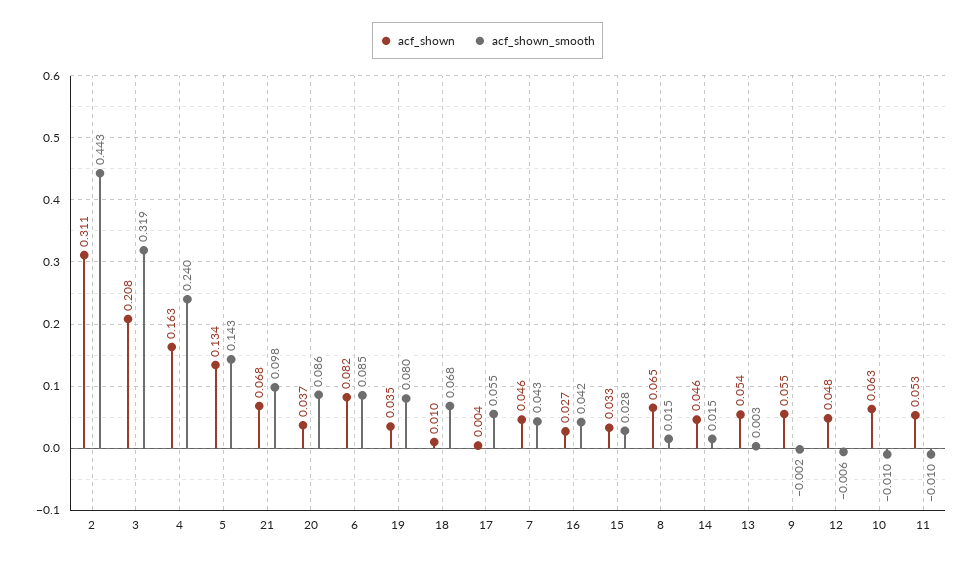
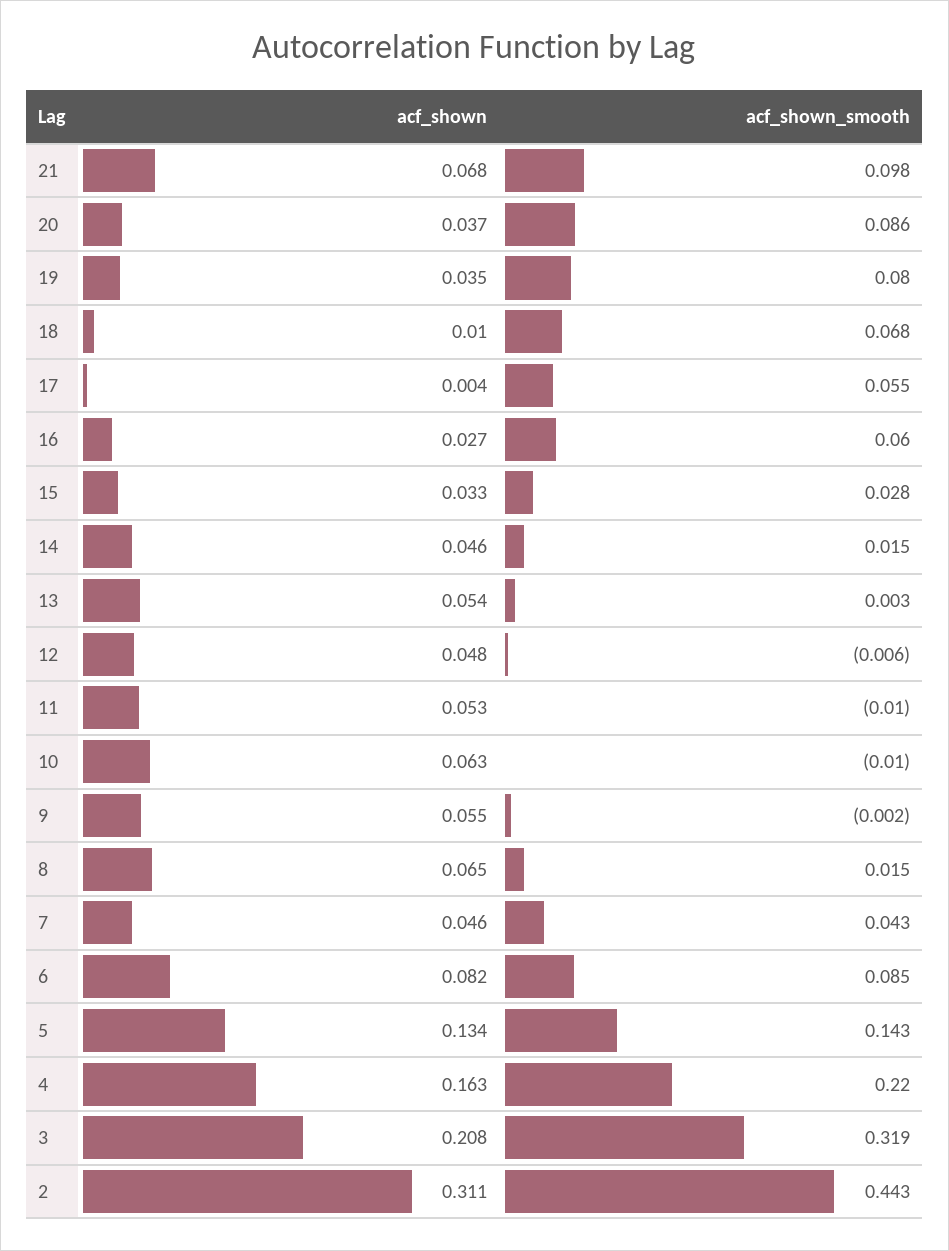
acf_shown_smooth, 4: 0.24 -> 0.22
acf_shown_smooth, 16: 0.042 -> 0.06

